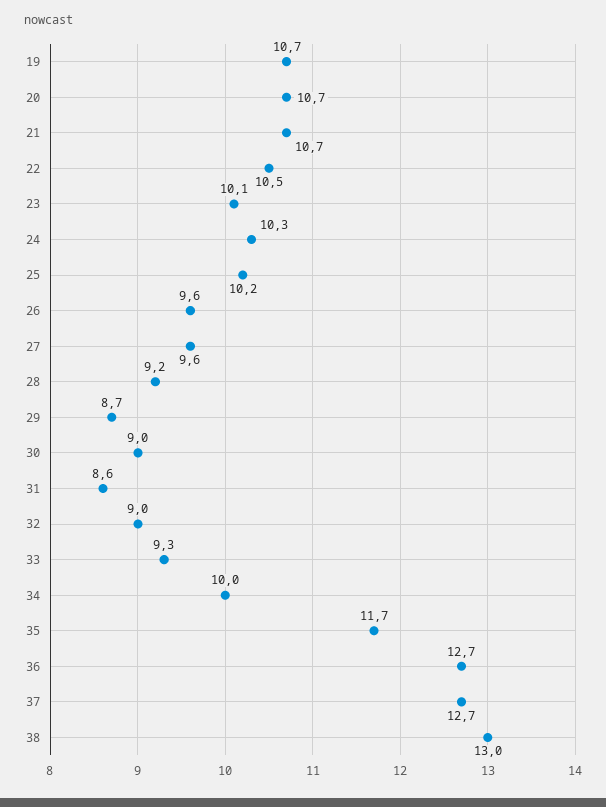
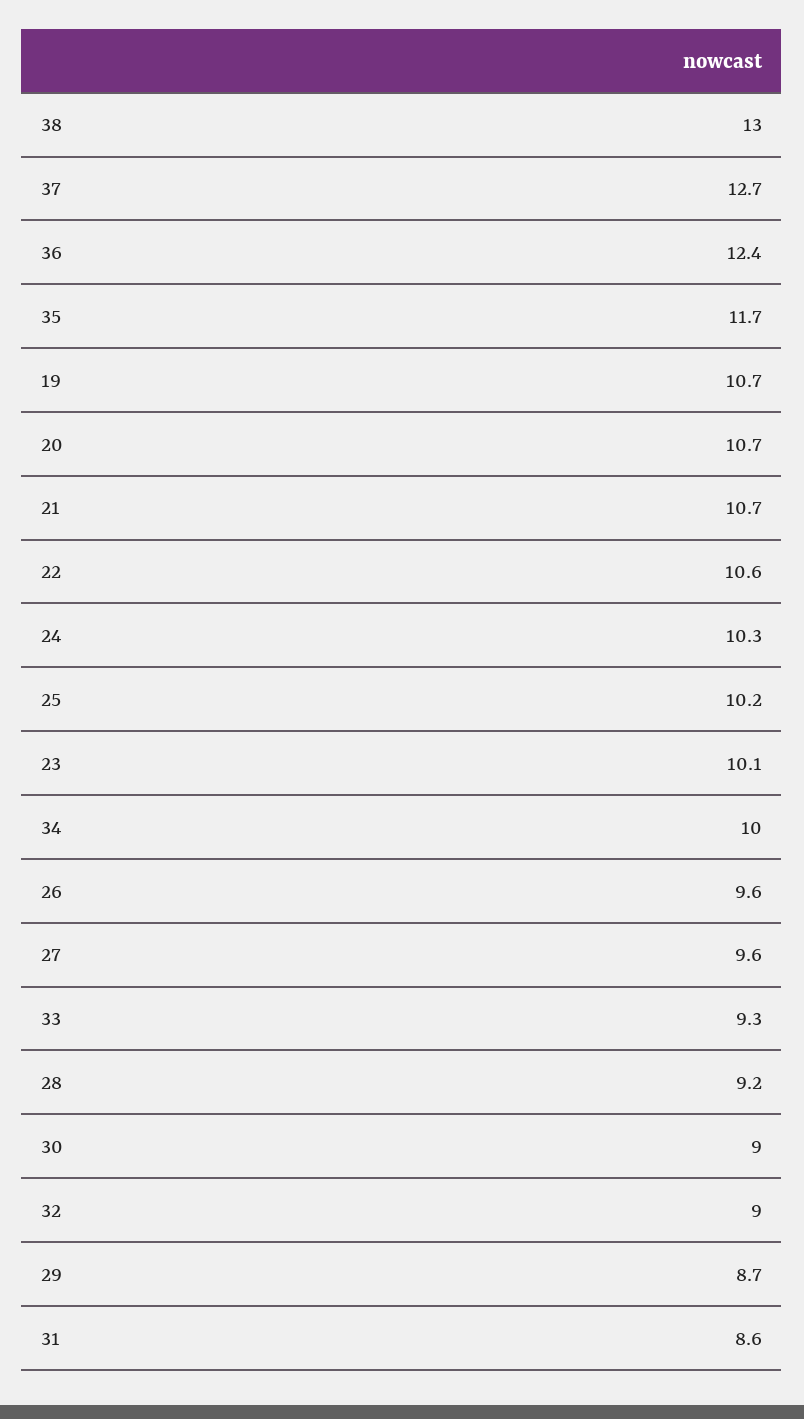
22: 10.5 -> 10.6
36: 12.7 -> 12.4

